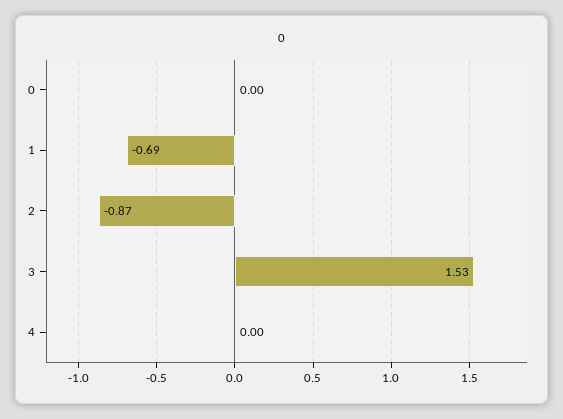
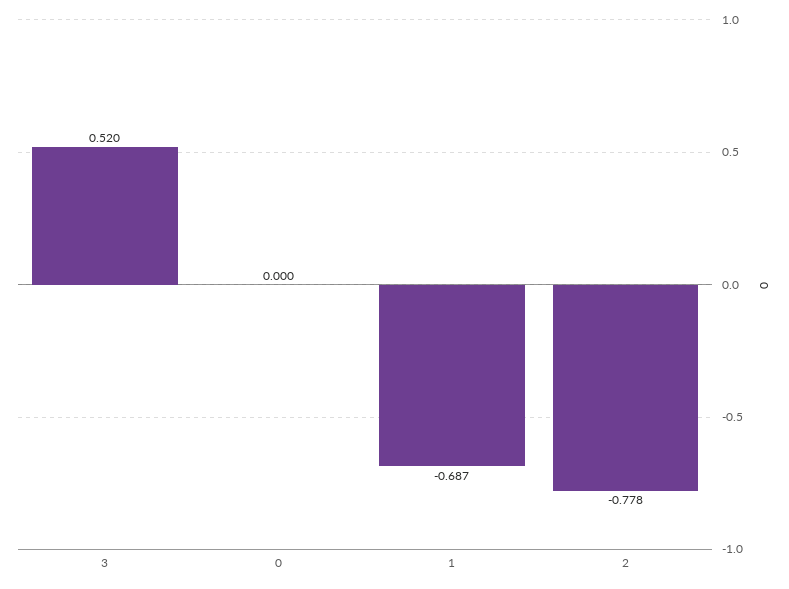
2: -0.87 -> -0.778
3: 1.53 -> 0.52
4: 0 -> none

